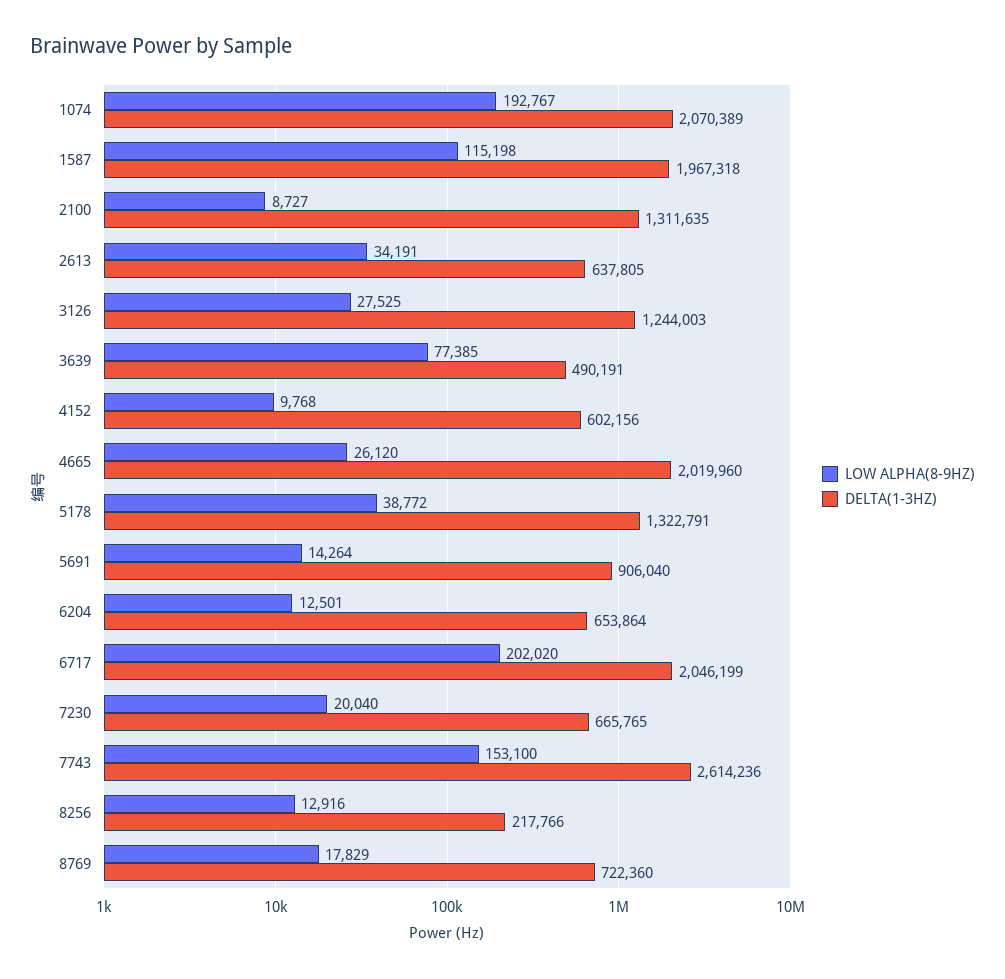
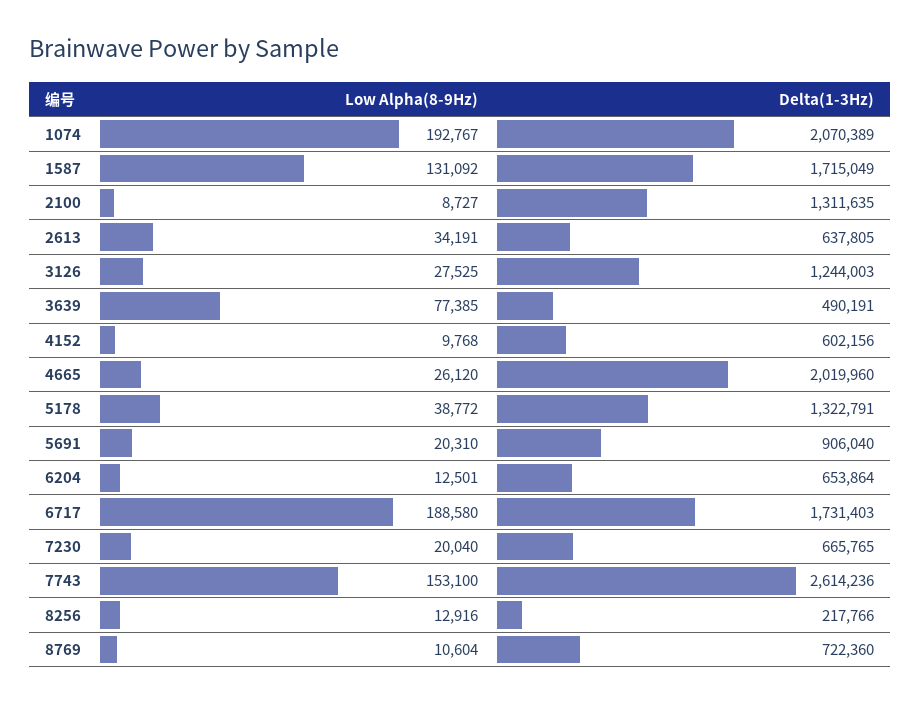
LOW ALPHA(8-9HZ), 1587: 115198 -> 131092
DELTA(1-3HZ), 1587: 1967318 -> 1715049
LOW ALPHA(8-9HZ), 5691: 14264 -> 20310
LOW ALPHA(8-9HZ), 6717: 202020 -> 188580
DELTA(1-3HZ), 6717: 2046199 -> 1731403
LOW ALPHA(8-9HZ), 8769: 17829 -> 10604

